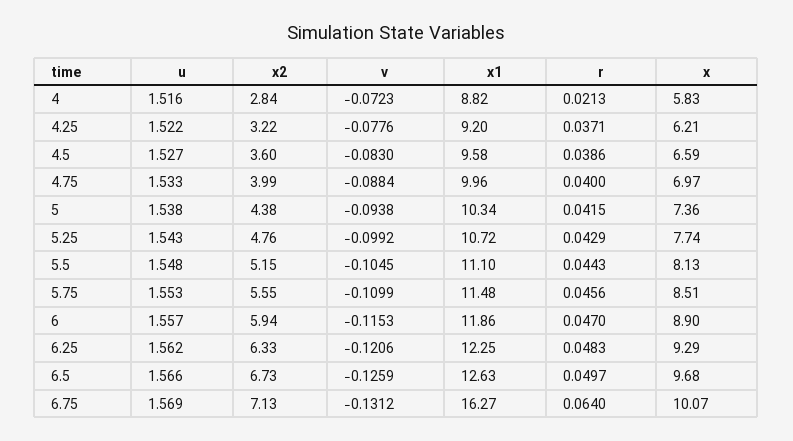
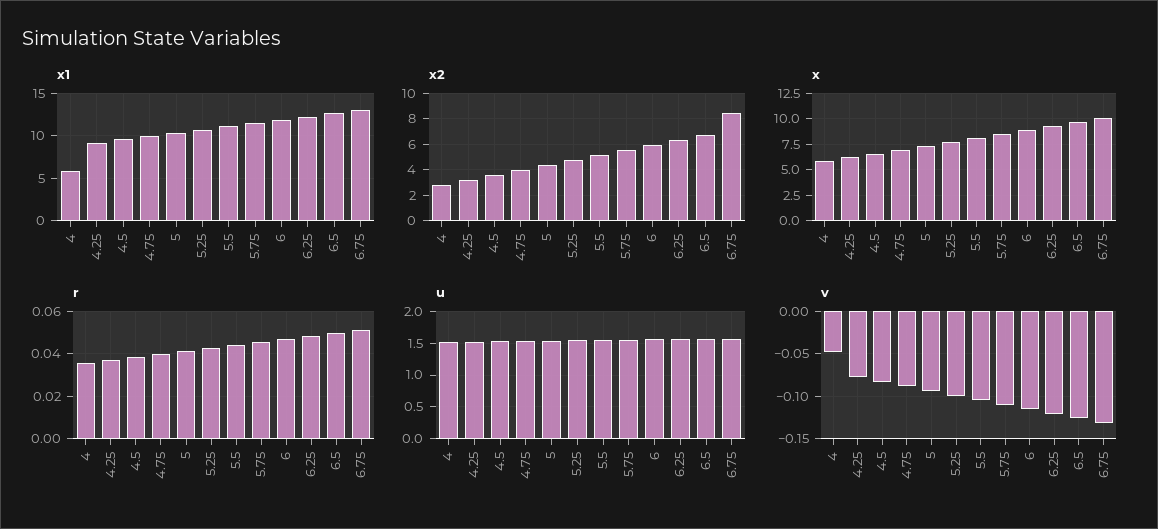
v, 4: -0.0723 -> -0.05
x1, 4: 8.82 -> 6
r, 4: 0.0213 -> 0.035
x2, 6.75: 7.13 -> 8.5
x1, 6.75: 16.27 -> 13
r, 6.75: 0.064 -> 0.05

